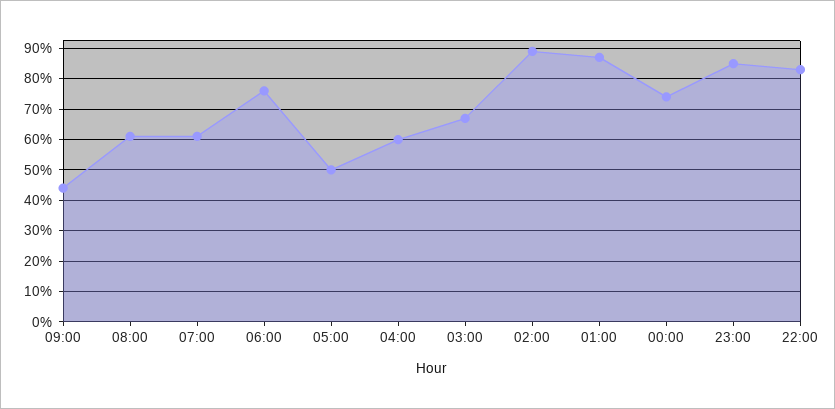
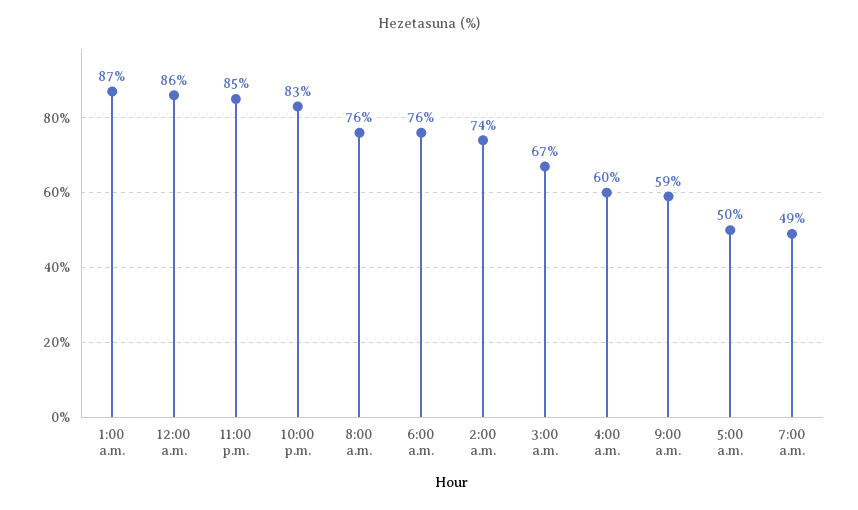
09:00: 45 -> 59
08:00: 60 -> 76
07:00: 60 -> 49
02:00: 90 -> 74
00:00: 75 -> 86

